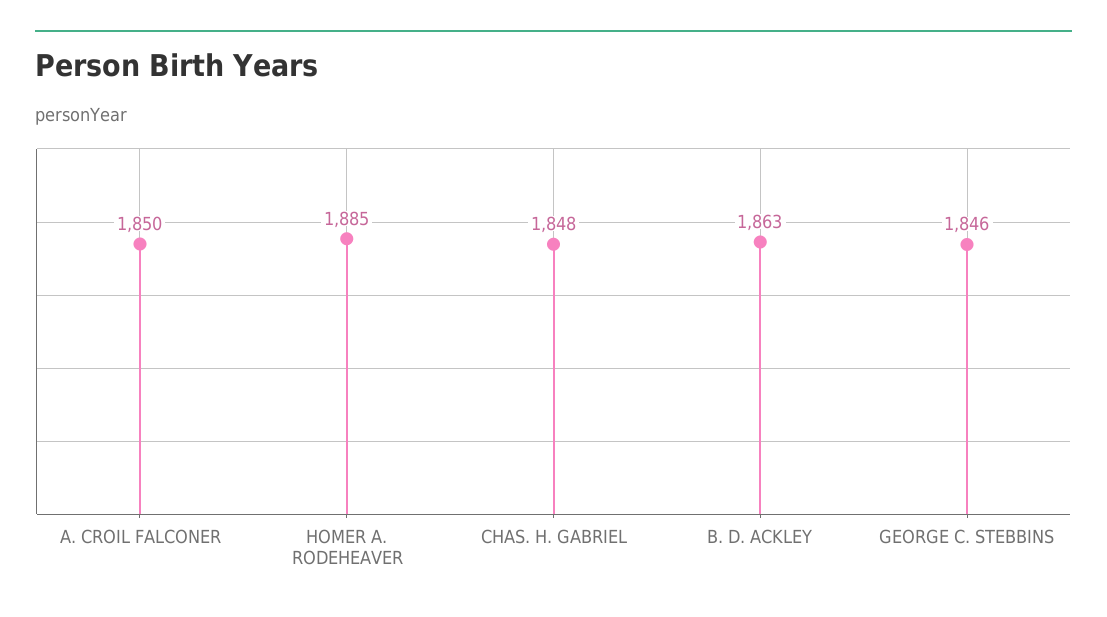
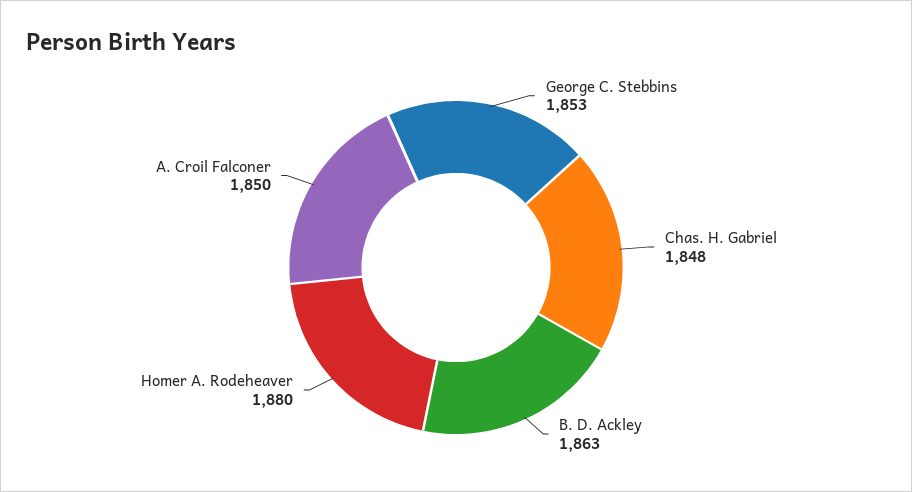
HOMER A. RODEHEAVER: 1885 -> 1880
GEORGE C. STEBBINS: 1846 -> 1853

